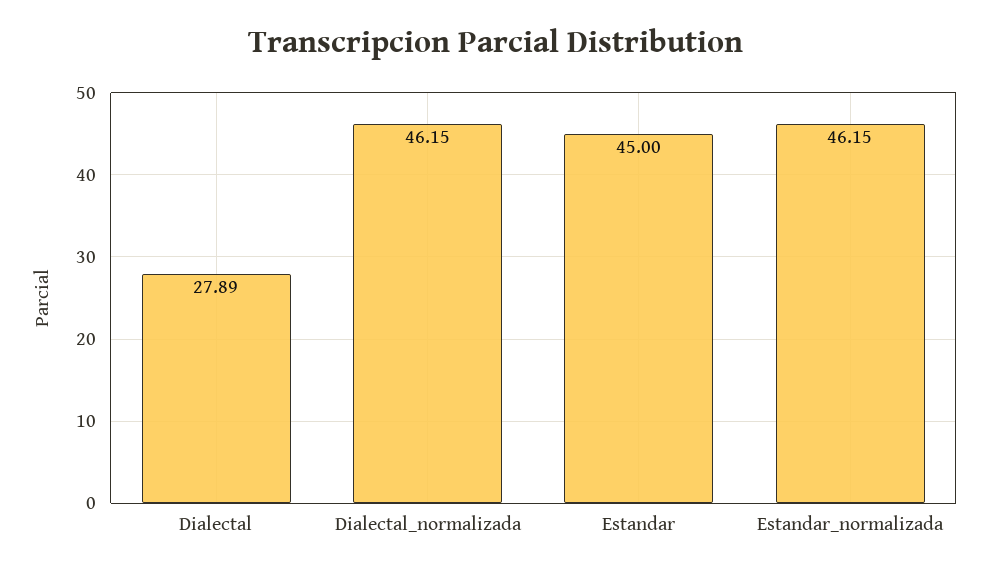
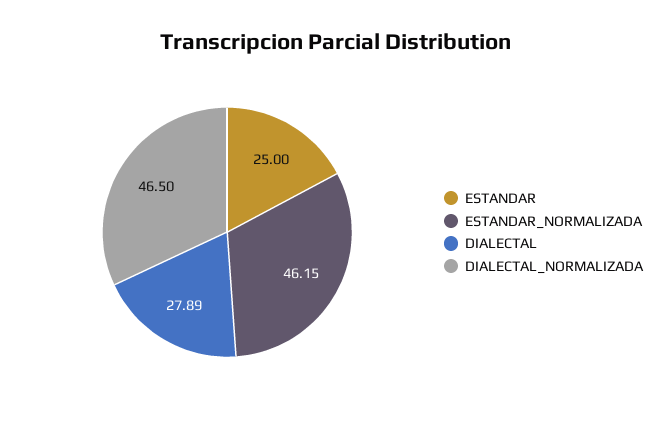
Dialectal_normalizada: 46.15 -> 46.5
Estandar: 45 -> 25

